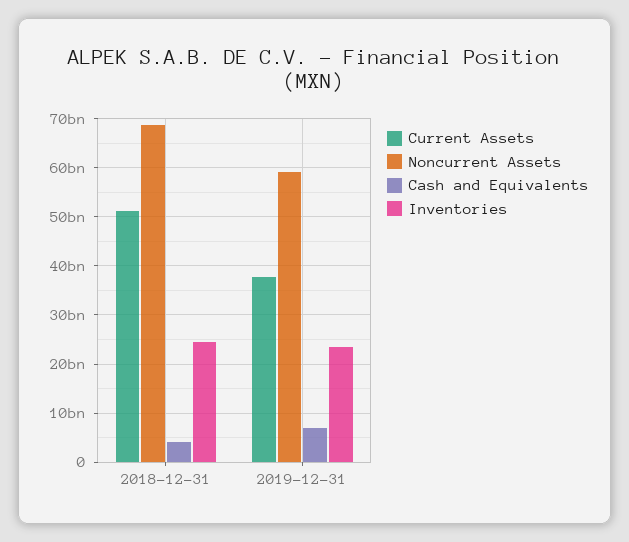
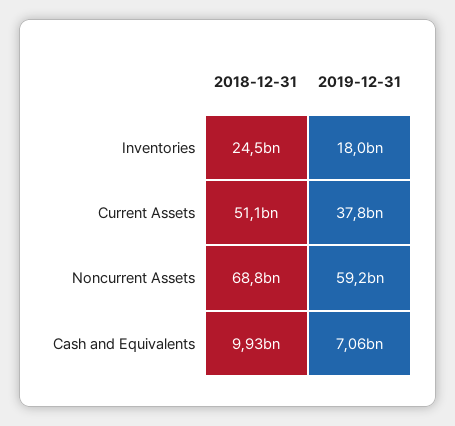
Cash and Equivalents, 2018-12-31: 4000000000 -> 9930000000
Inventories, 2019-12-31: 24000000000 -> 18000000000

